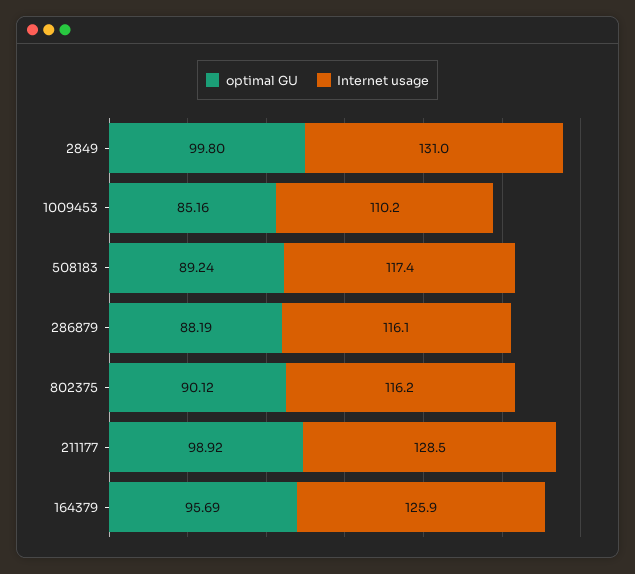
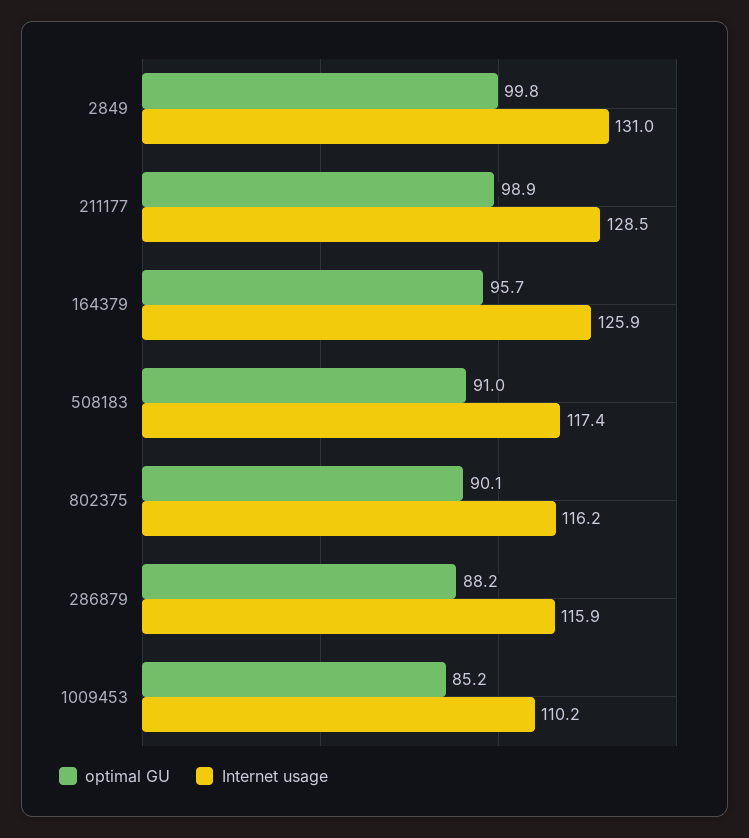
optimal GU, 508183: 89.24 -> 91
Internet usage, 286879: 116.1 -> 115.9

